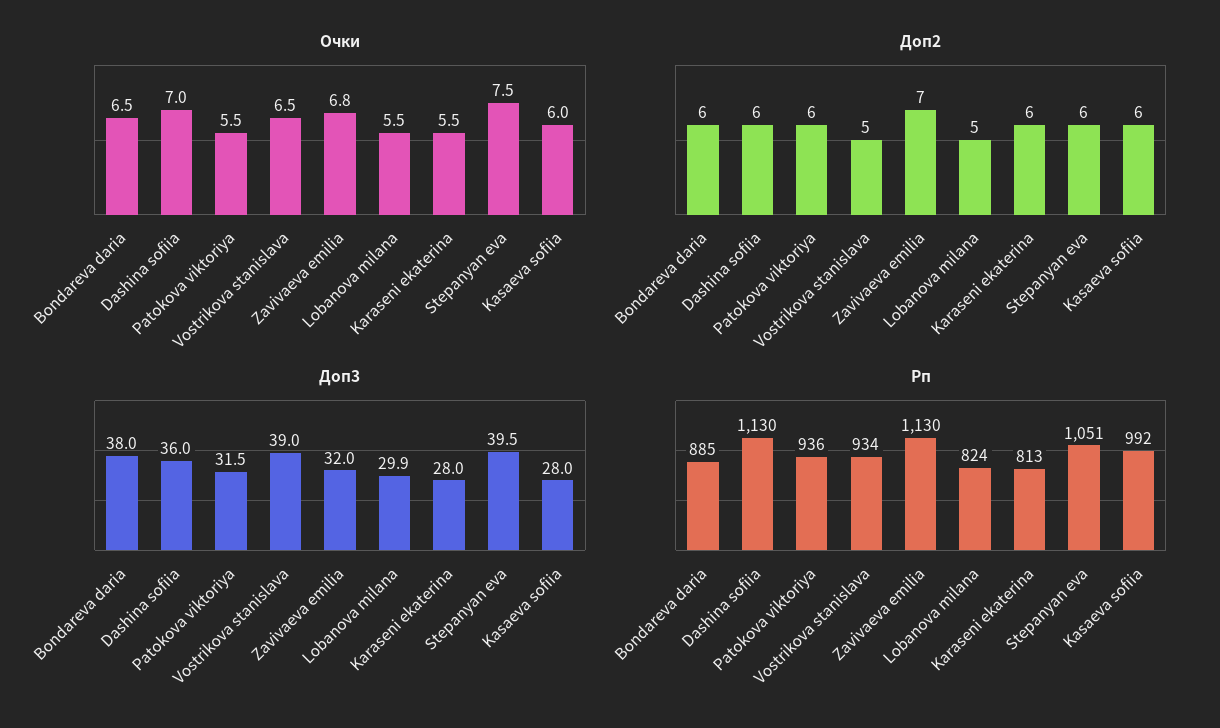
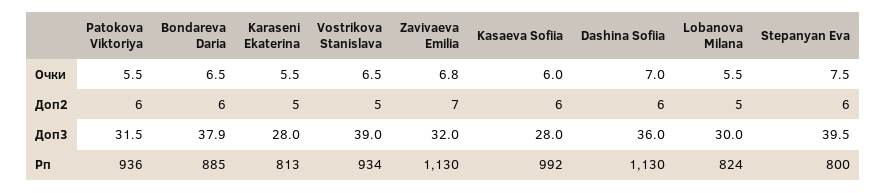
Доп2, Karaseni ekaterina: 6 -> 5
Доп3, Bondareva daria: 38 -> 37.9
Доп3, Lobanova milana: 29.9 -> 30
Рп, Stepanyan eva: 1051 -> 800

